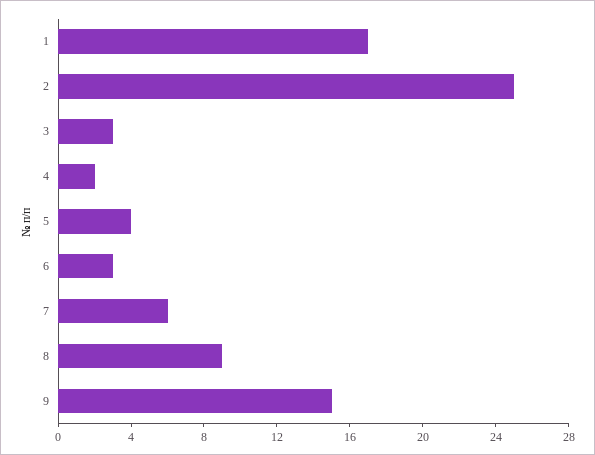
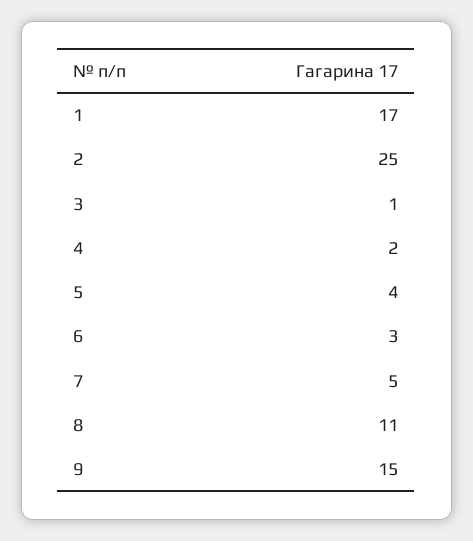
3: 3 -> 1
7: 6 -> 5
8: 9 -> 11

